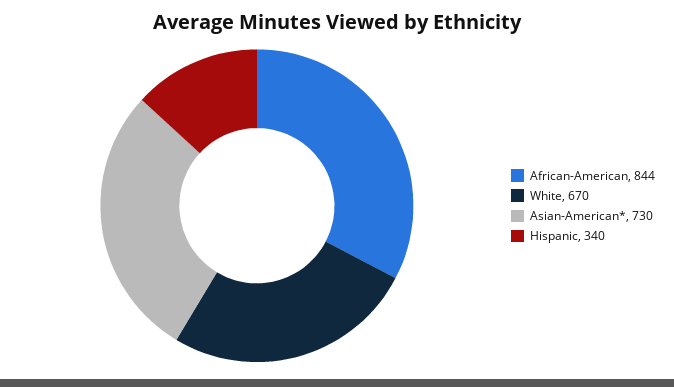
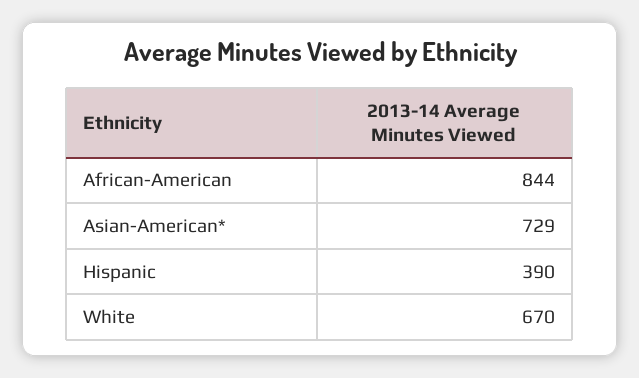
Asian-American*: 730 -> 729
Hispanic: 340 -> 390

